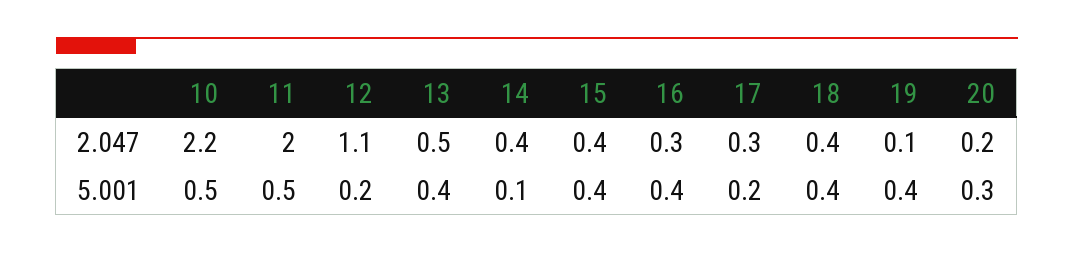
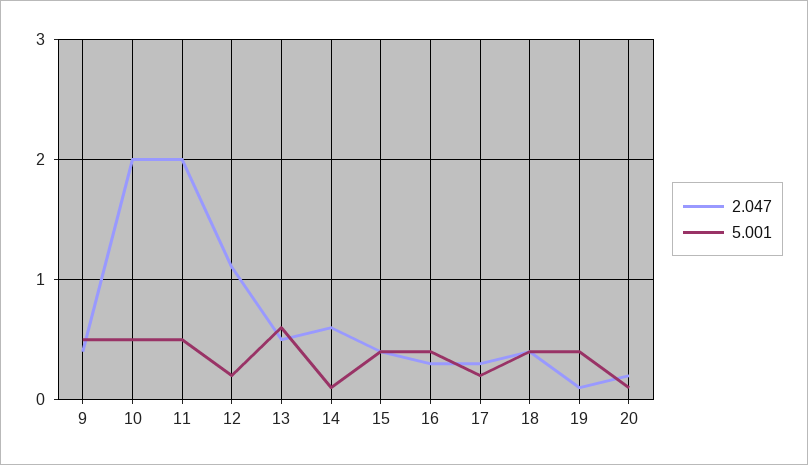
2.047, 10: 2.2 -> 2
2.047, 14: 0.4 -> 0.6
5.001, 13: 0.4 -> 0.6
5.001, 20: 0.3 -> 0.1
2.047, 9: none -> 0.4
5.001, 9: none -> 0.5

